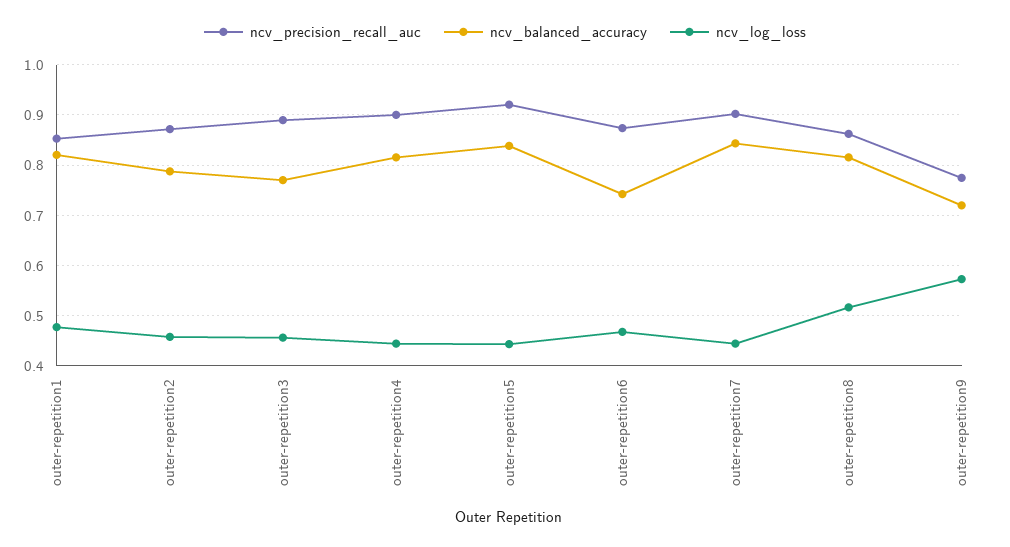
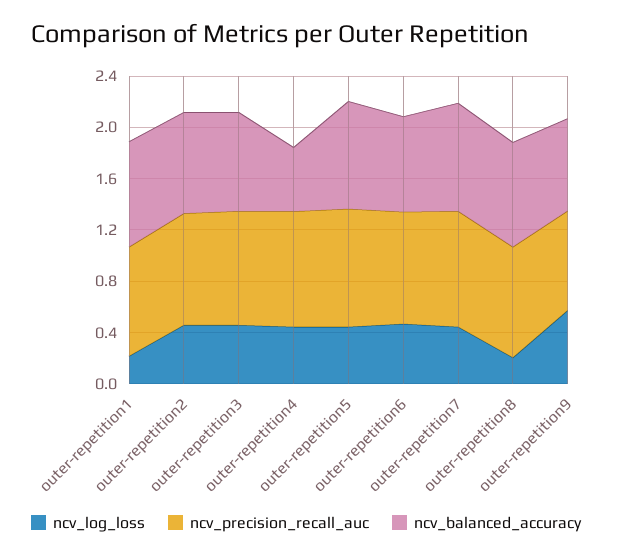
ncv_log_loss, outer-repetition1: 0.48 -> 0.2
ncv_balanced_accuracy, outer-repetition4: 0.82 -> 0.5
ncv_log_loss, outer-repetition8: 0.52 -> 0.2

